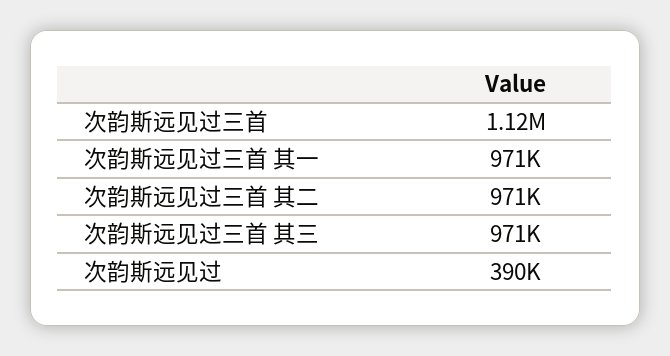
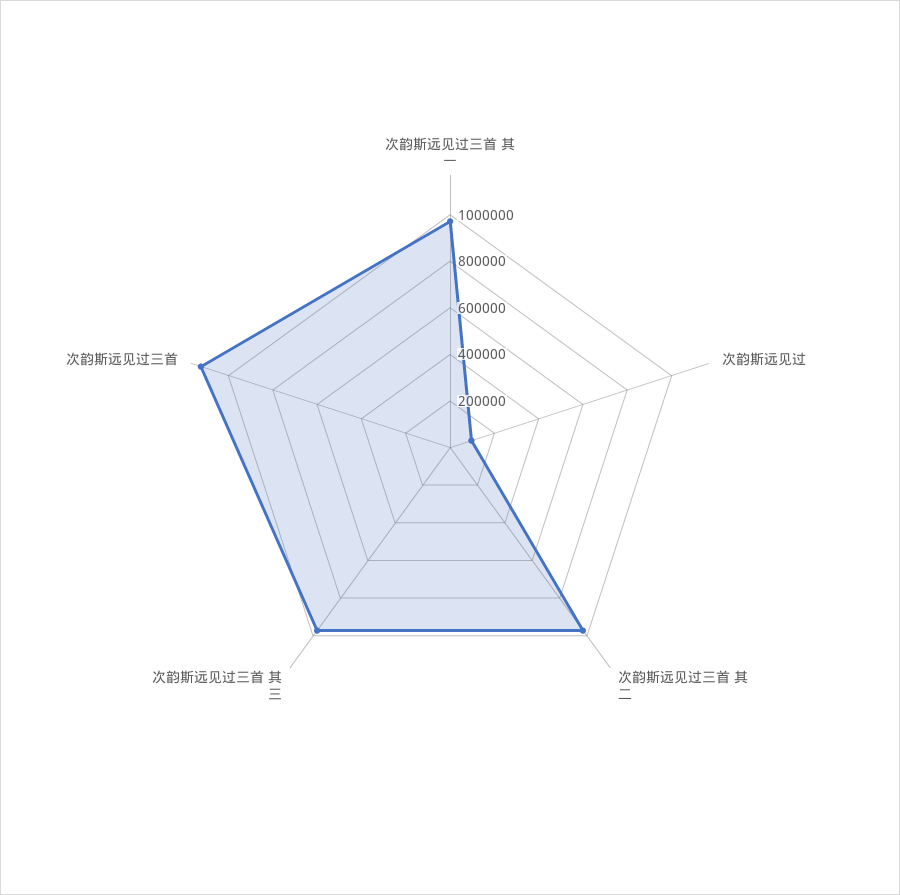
次韵斯远见过: 390000 -> 100000

